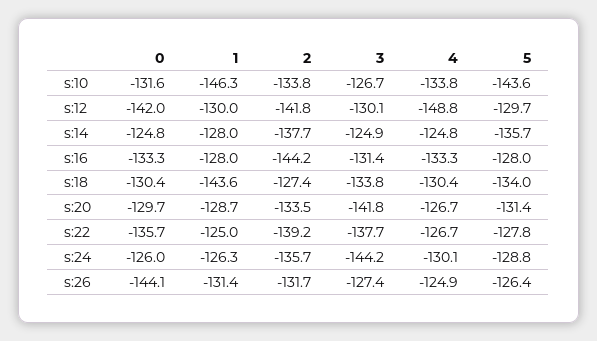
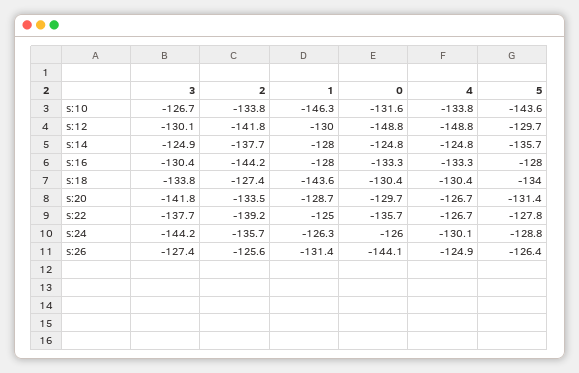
0, s:12: -142 -> -148.8
3, s:16: -131.4 -> -130.4
2, s:26: -131.7 -> -125.6

